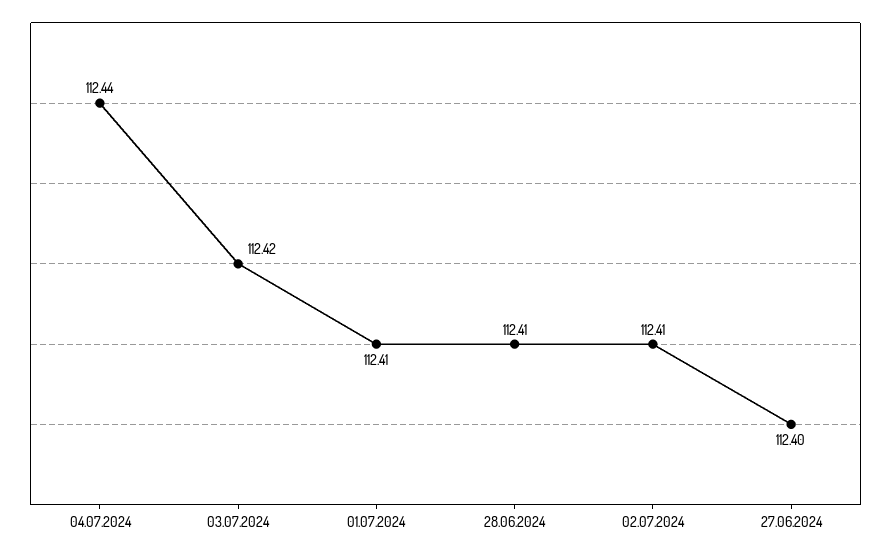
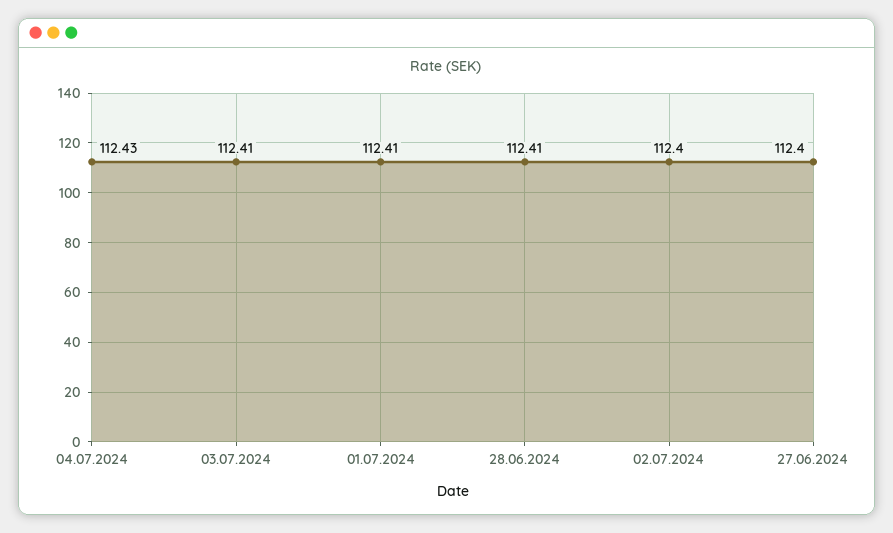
04.07.2024: 112.44 -> 112.43
03.07.2024: 112.42 -> 112.41
02.07.2024: 112.41 -> 112.4

